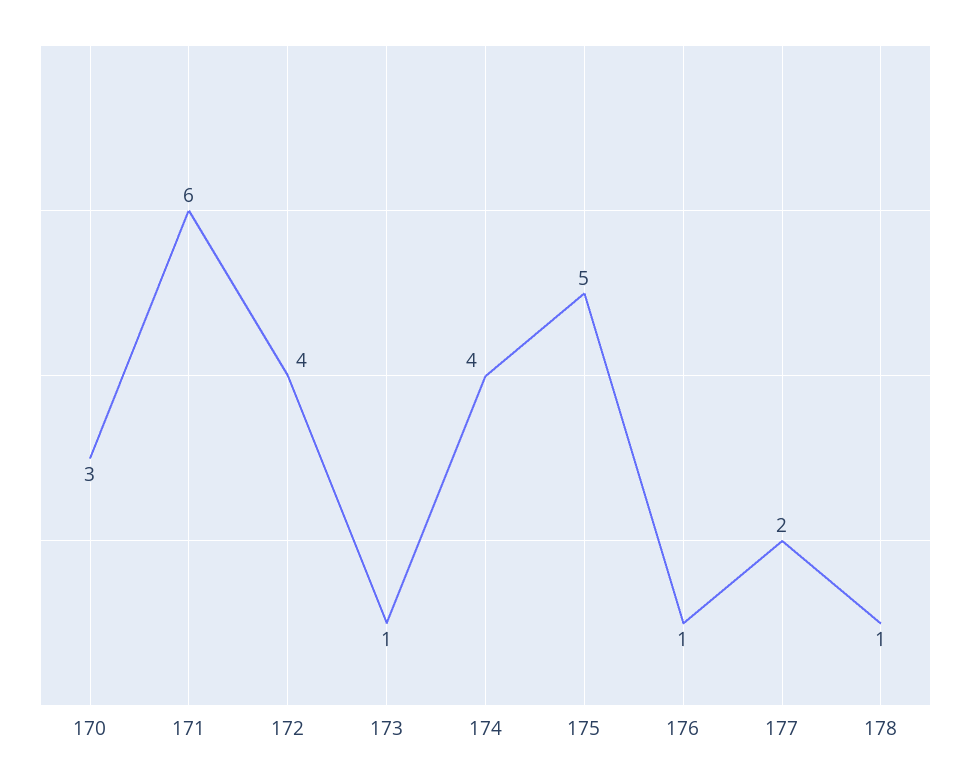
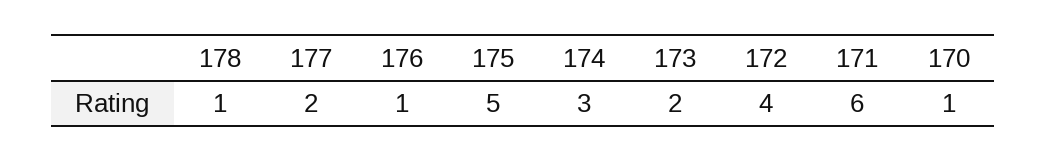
170: 3 -> 1
173: 1 -> 2
174: 4 -> 3

